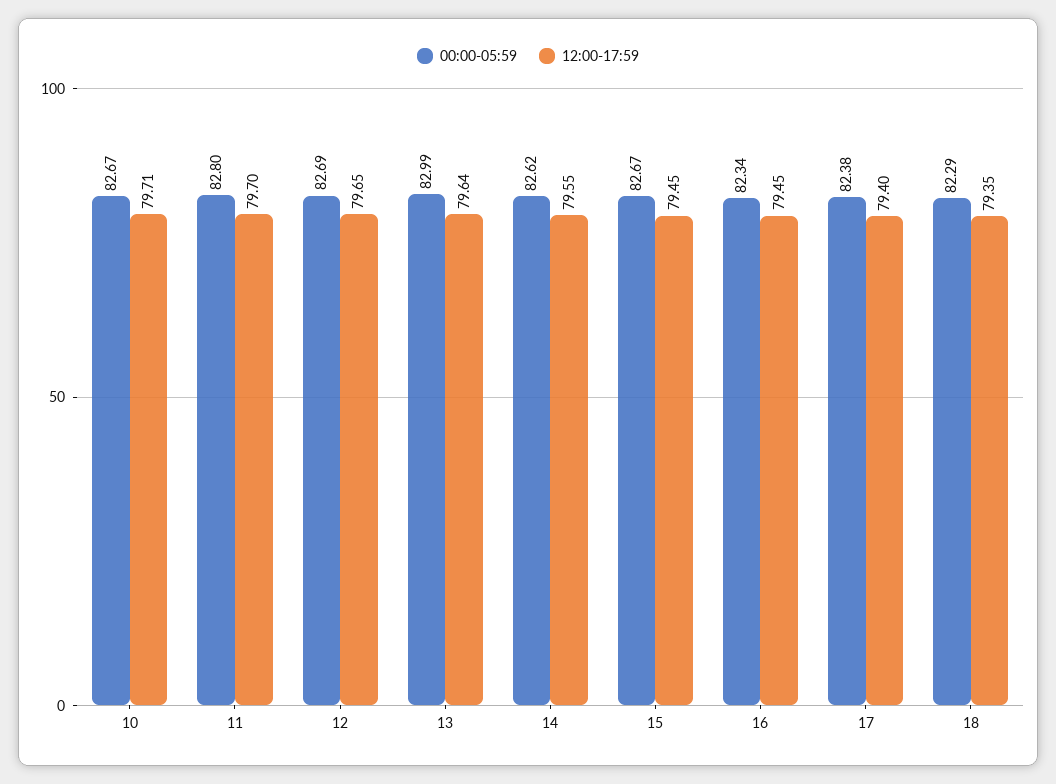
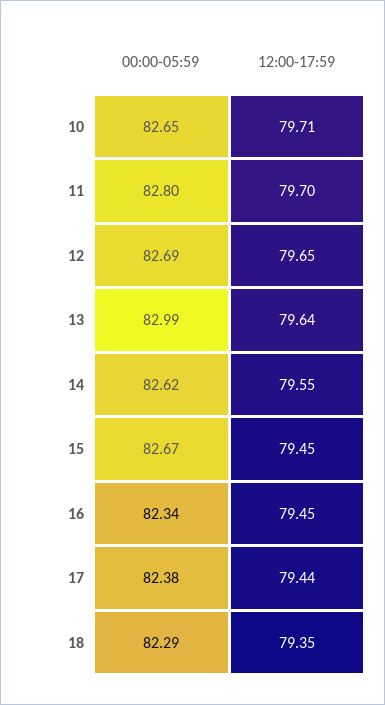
00:00-05:59, 10: 82.67 -> 82.65
12:00-17:59, 17: 79.4 -> 79.44

